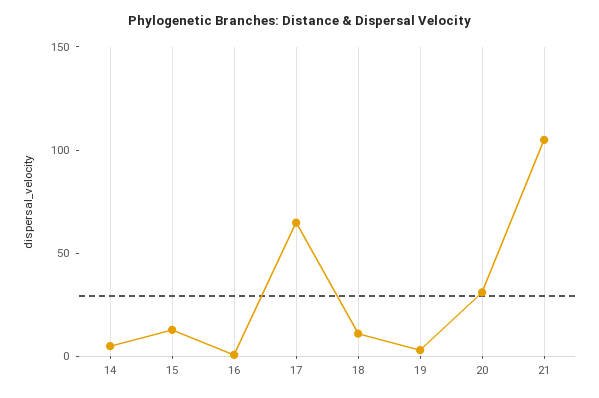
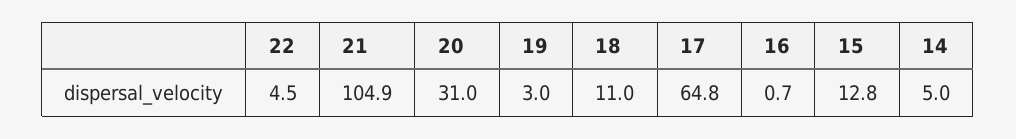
22: none -> 4.5

